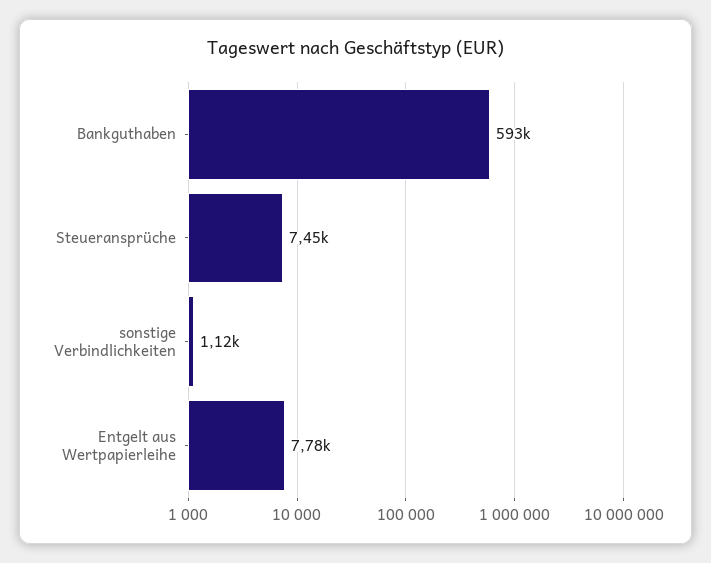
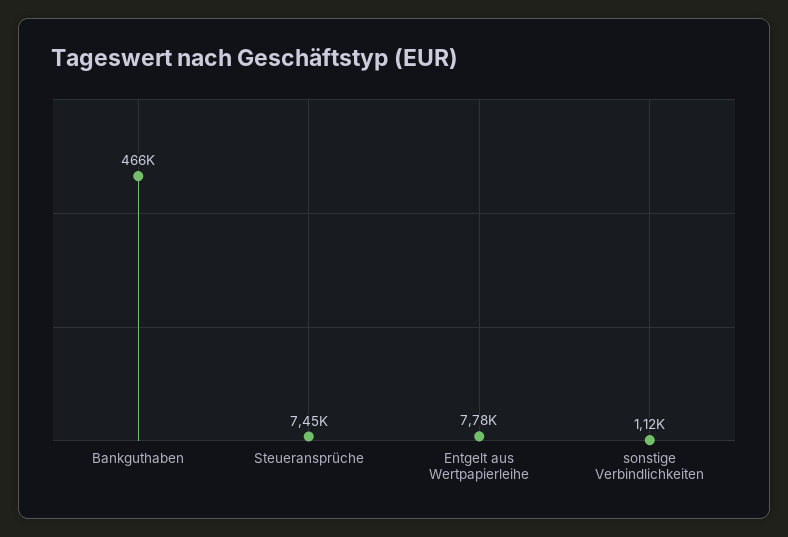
Bankguthaben: 593000 -> 466000

